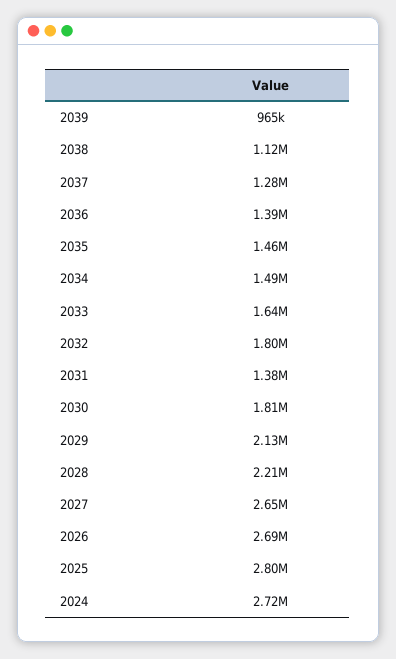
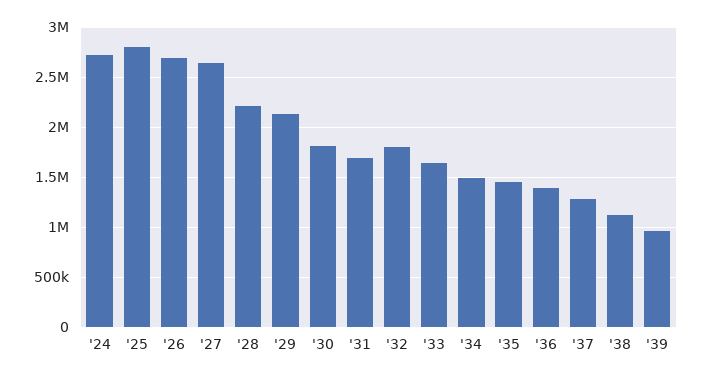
2031: 1380000 -> 1700000

